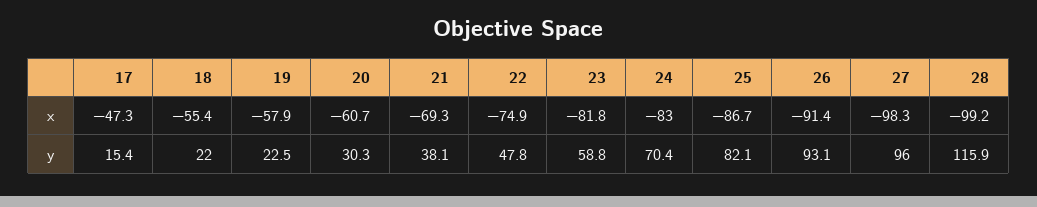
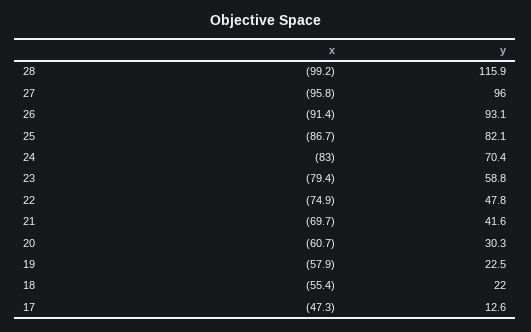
21, x: -69.3 -> -69.7
23, x: -81.8 -> -79.4
27, x: -98.3 -> -95.8
17, y: 15.4 -> 12.6
21, y: 38.1 -> 41.6

